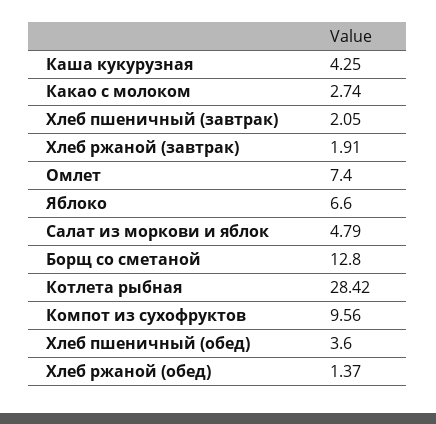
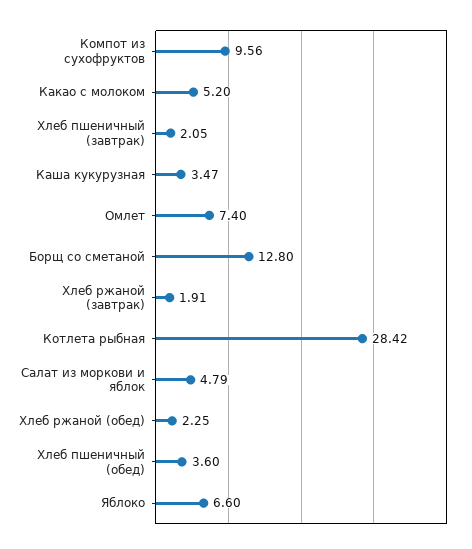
Каша кукурузная: 4.25 -> 3.47
Какао с молоком: 2.74 -> 5.2
Хлеб ржаной (обед): 1.37 -> 2.25

